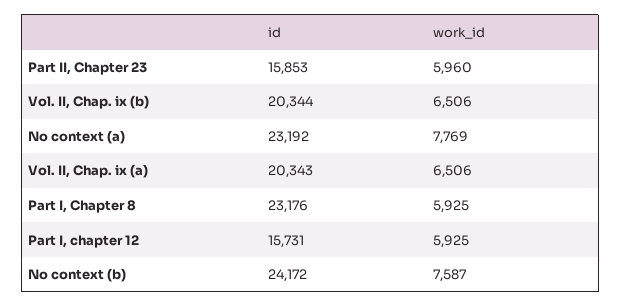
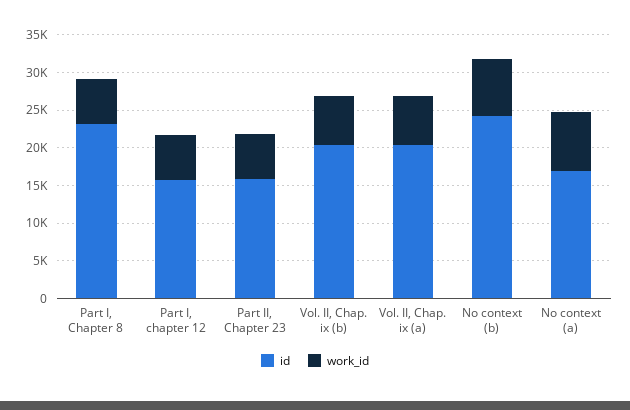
id, No context (a): 23192 -> 17500

